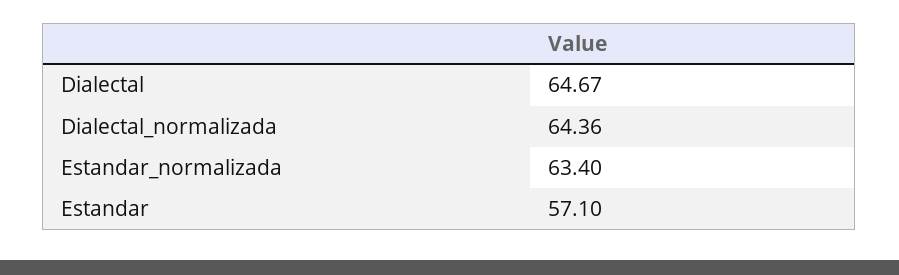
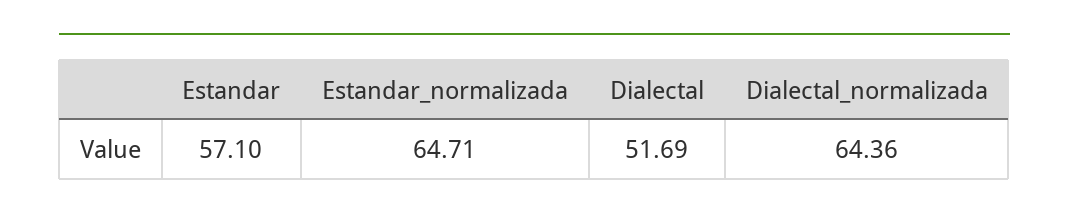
Dialectal: 64.67 -> 51.69
Estandar_normalizada: 63.4 -> 64.71

